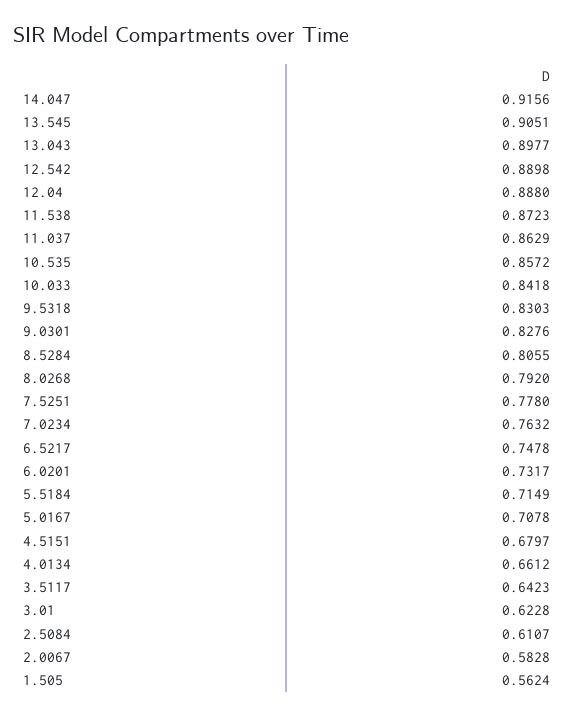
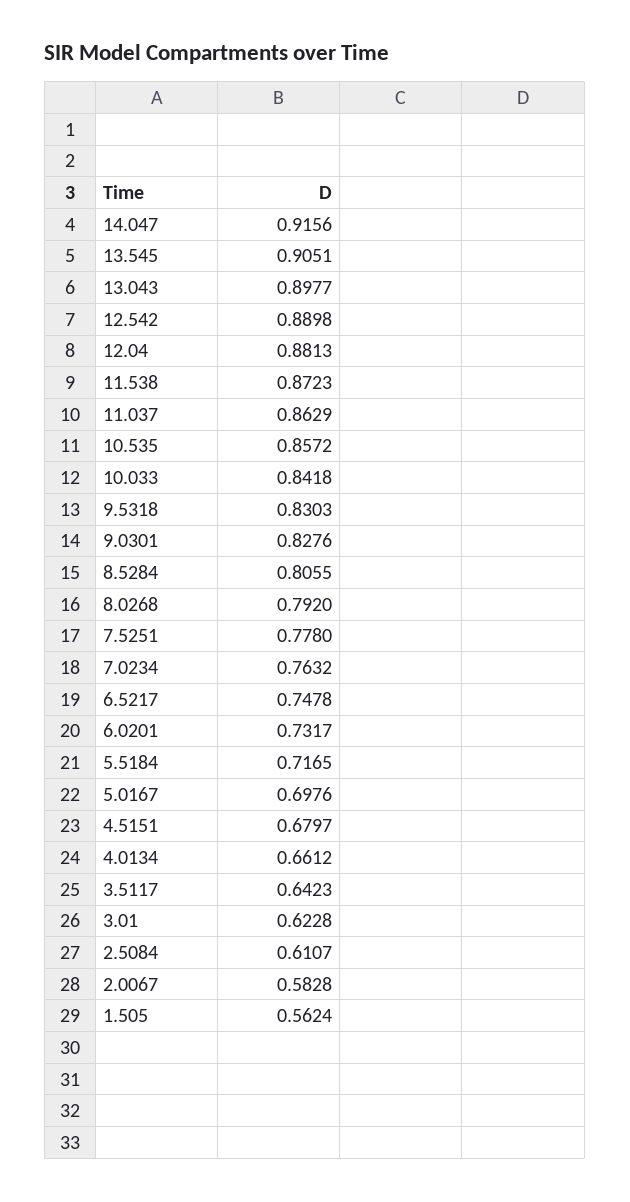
12.04: 0.888 -> 0.8813
5.5184: 0.7149 -> 0.7165
5.0167: 0.7078 -> 0.6976

